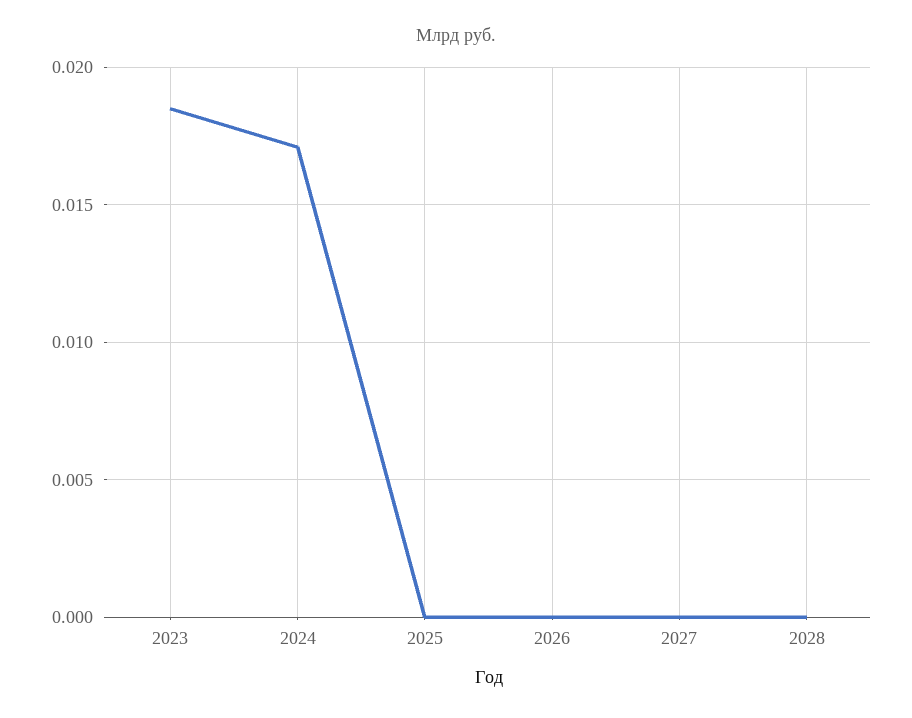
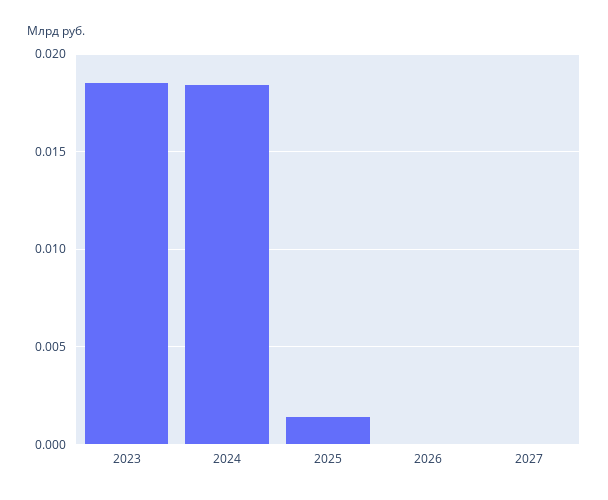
2024: 0.017 -> 0.0185
2025: 0 -> 0.0015
2028: 0 -> none

